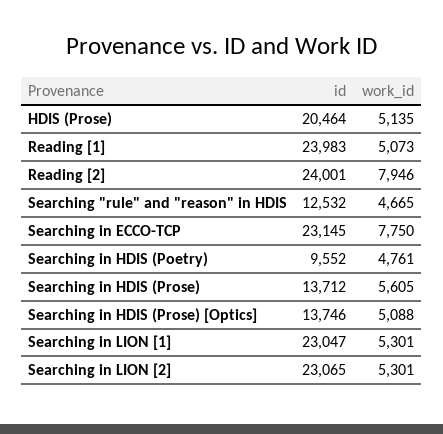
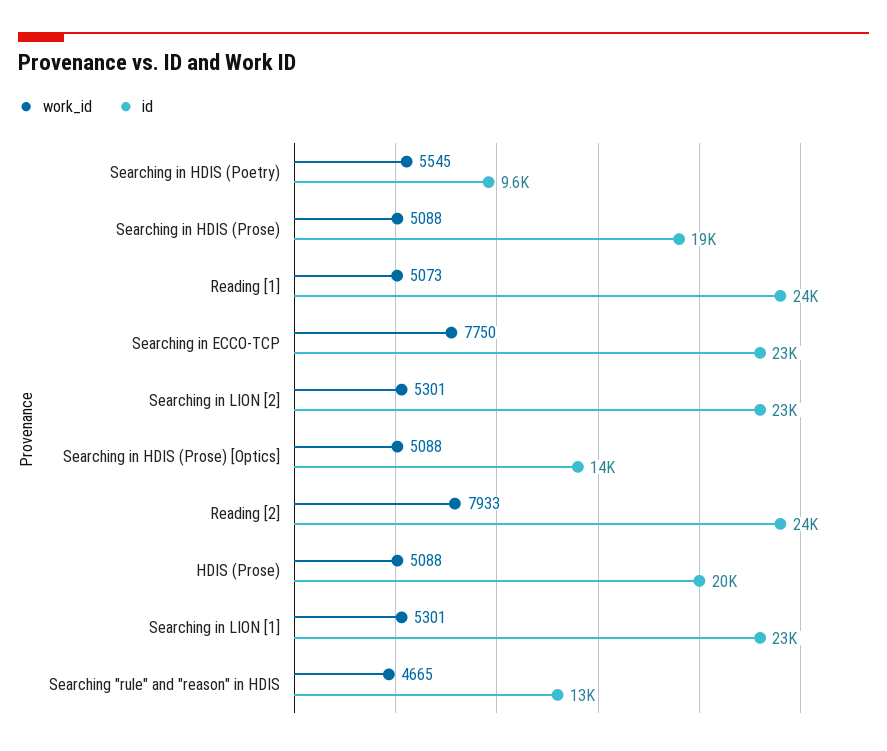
work_id, HDIS (Prose): 5135 -> 5088
work_id, Reading [2]: 7946 -> 7933
work_id, Searching in HDIS (Poetry): 4761 -> 5545
id, Searching in HDIS (Prose): 13712 -> 19000
work_id, Searching in HDIS (Prose): 5605 -> 5088

